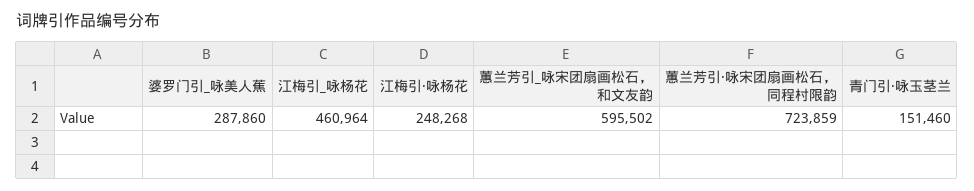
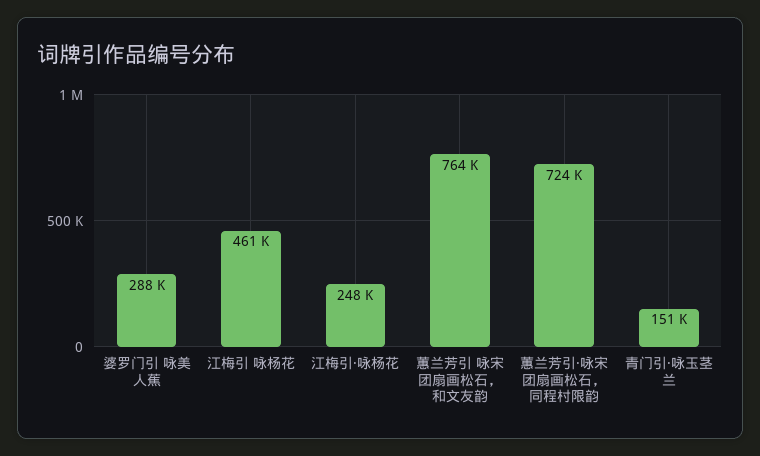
蕙兰芳引_咏宋团扇画松石，和文友韵: 595502 -> 764000

